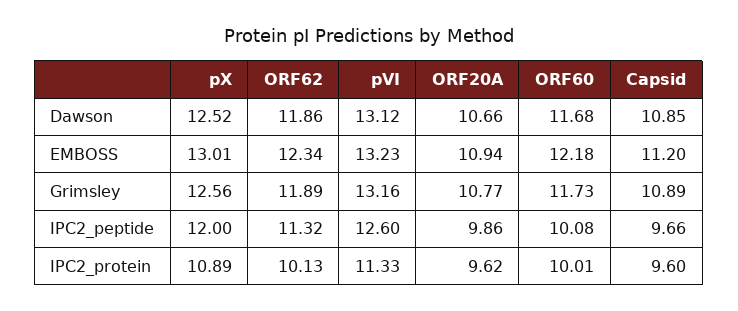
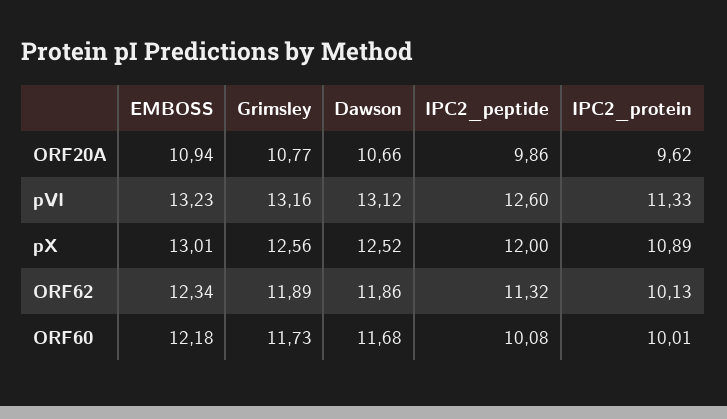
Capsid, Dawson: 10.85 -> none
Capsid, EMBOSS: 11.2 -> none
Capsid, Grimsley: 10.89 -> none
Capsid, IPC2_peptide: 9.66 -> none
Capsid, IPC2_protein: 9.6 -> none

